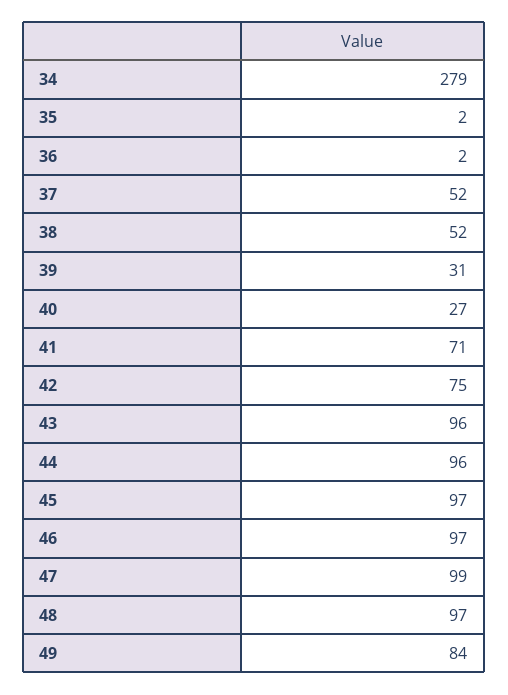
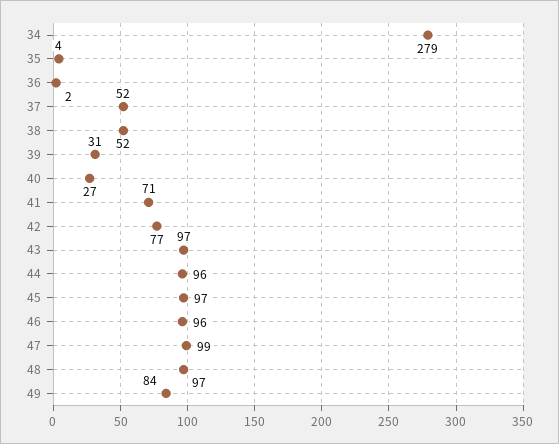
35: 2 -> 4
42: 75 -> 77
43: 96 -> 97
46: 97 -> 96

